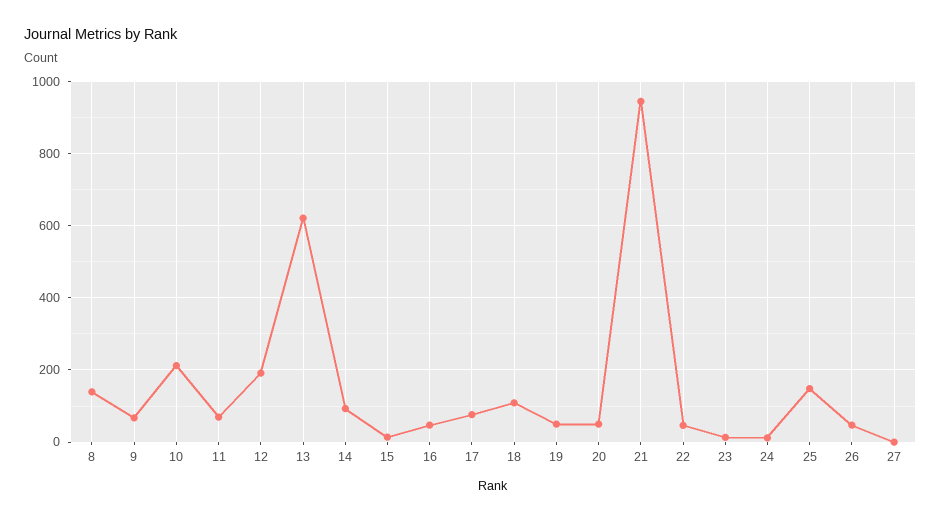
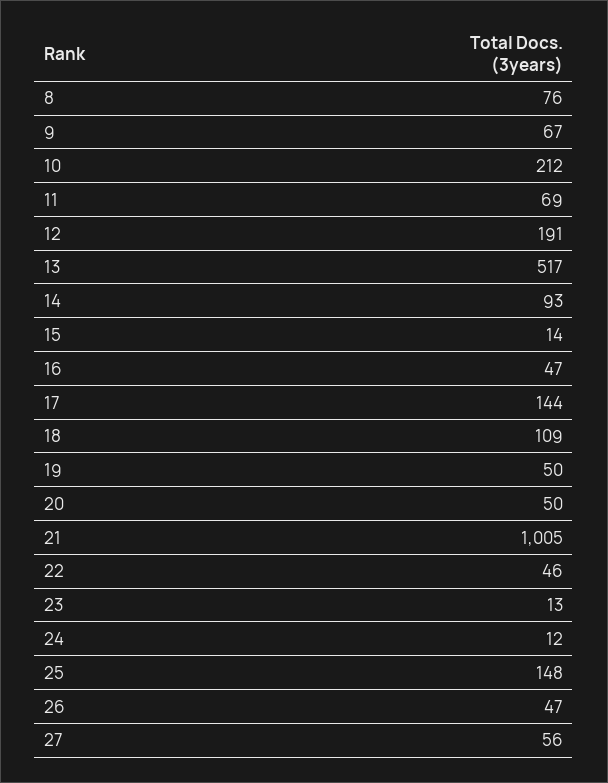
8: 140 -> 76
13: 620 -> 517
17: 80 -> 144
21: 940 -> 1005
27: 0 -> 56

